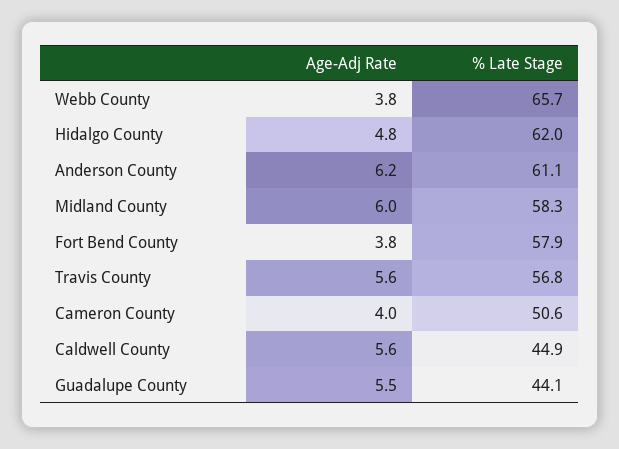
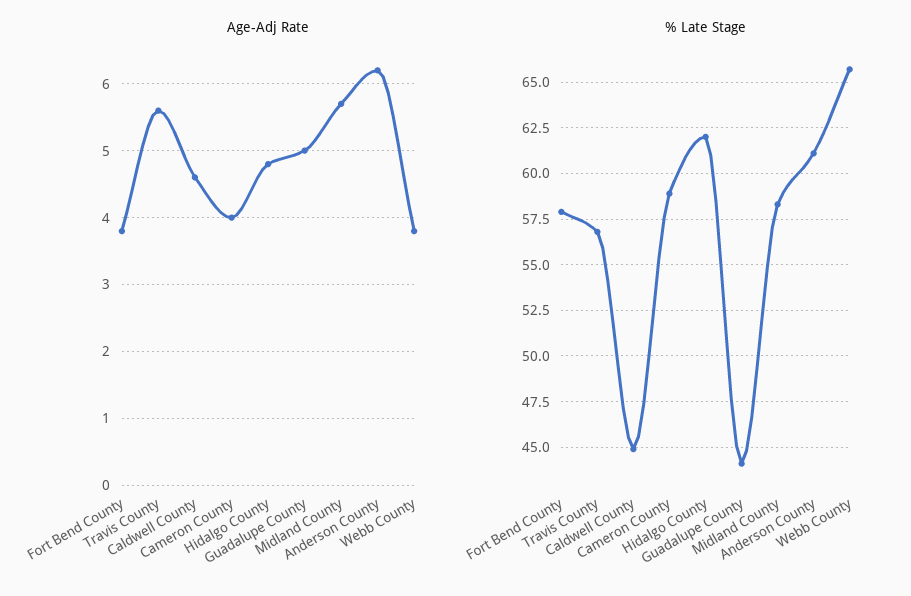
Age-Adj Rate, Midland County: 6 -> 5.7
% Late Stage, Cameron County: 50.6 -> 59
Age-Adj Rate, Caldwell County: 5.6 -> 4.6
Age-Adj Rate, Guadalupe County: 5.5 -> 5

